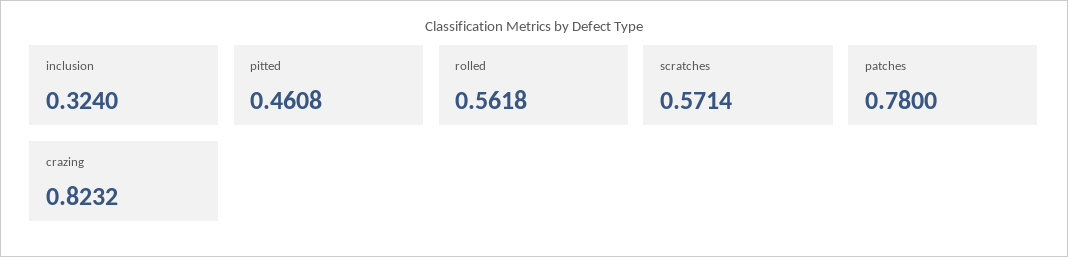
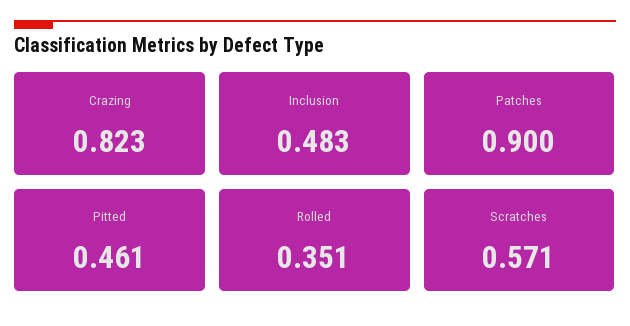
inclusion: 0.324 -> 0.483
rolled: 0.5618 -> 0.351
patches: 0.78 -> 0.9

